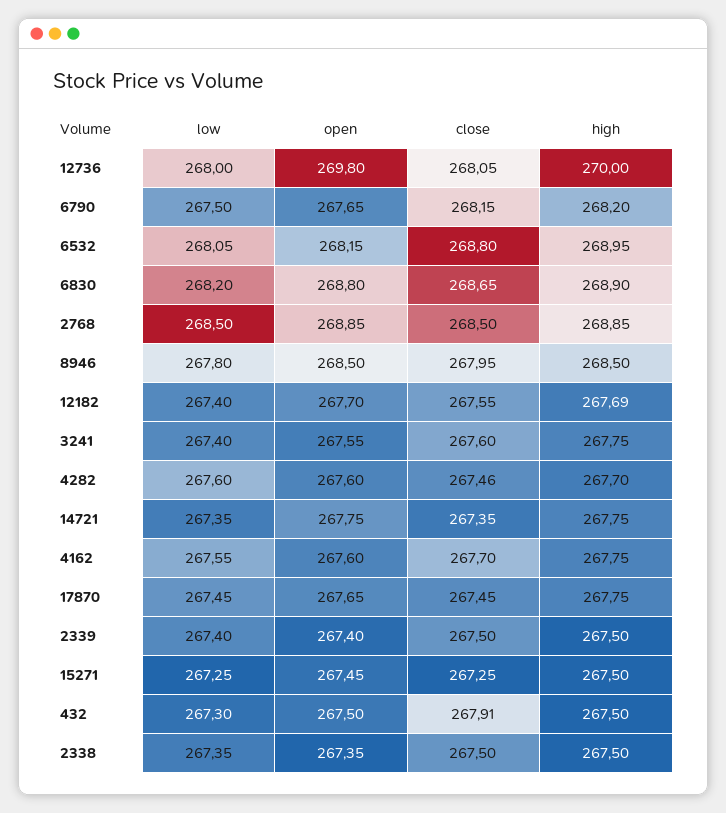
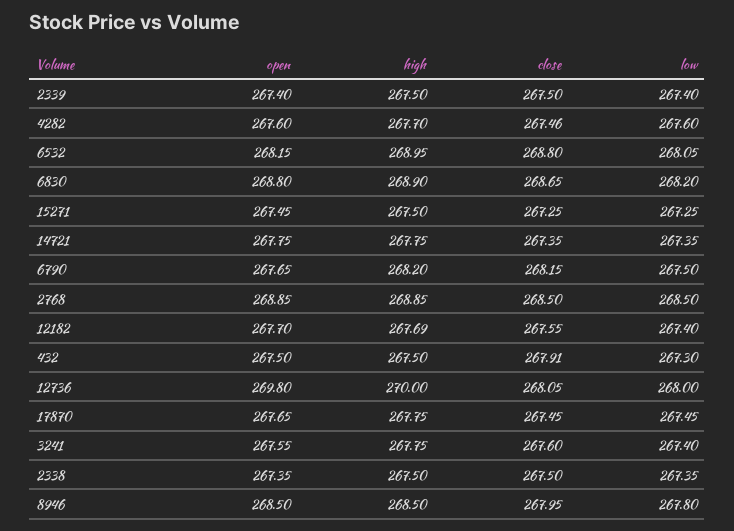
low, 4162: 267.55 -> none
open, 4162: 267.6 -> none
close, 4162: 267.7 -> none
high, 4162: 267.75 -> none

